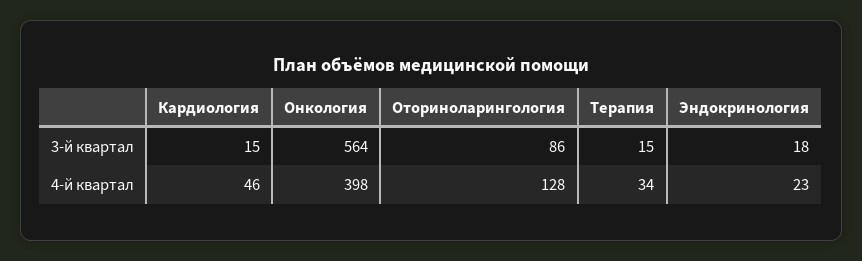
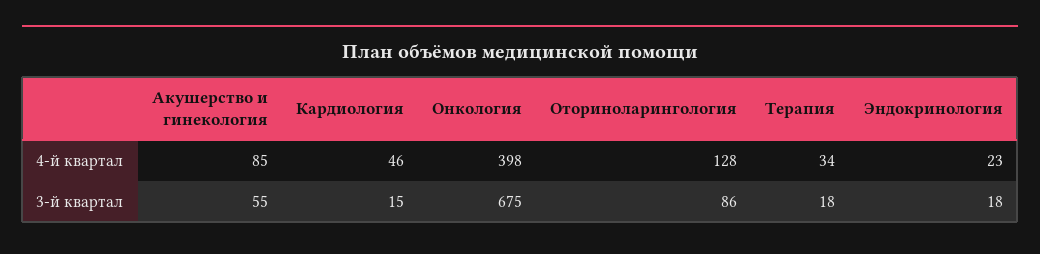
Онкология, 3-й квартал: 564 -> 675
Терапия, 3-й квартал: 15 -> 18
Акушерство и гинекология, 4-й квартал: none -> 85
Акушерство и гинекология, 3-й квартал: none -> 55

